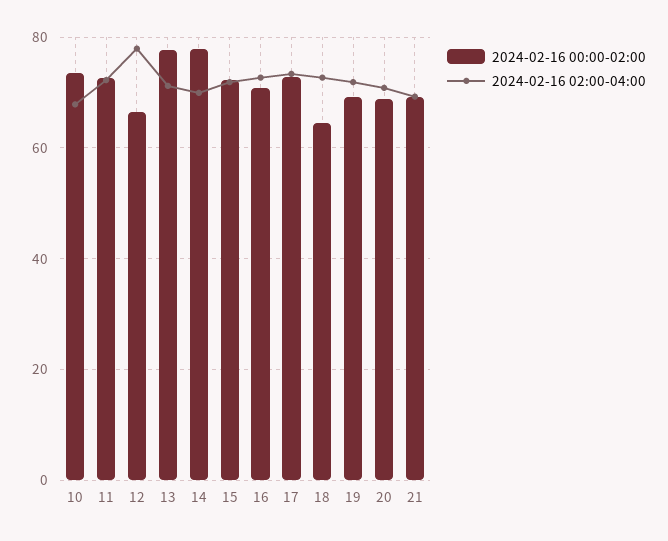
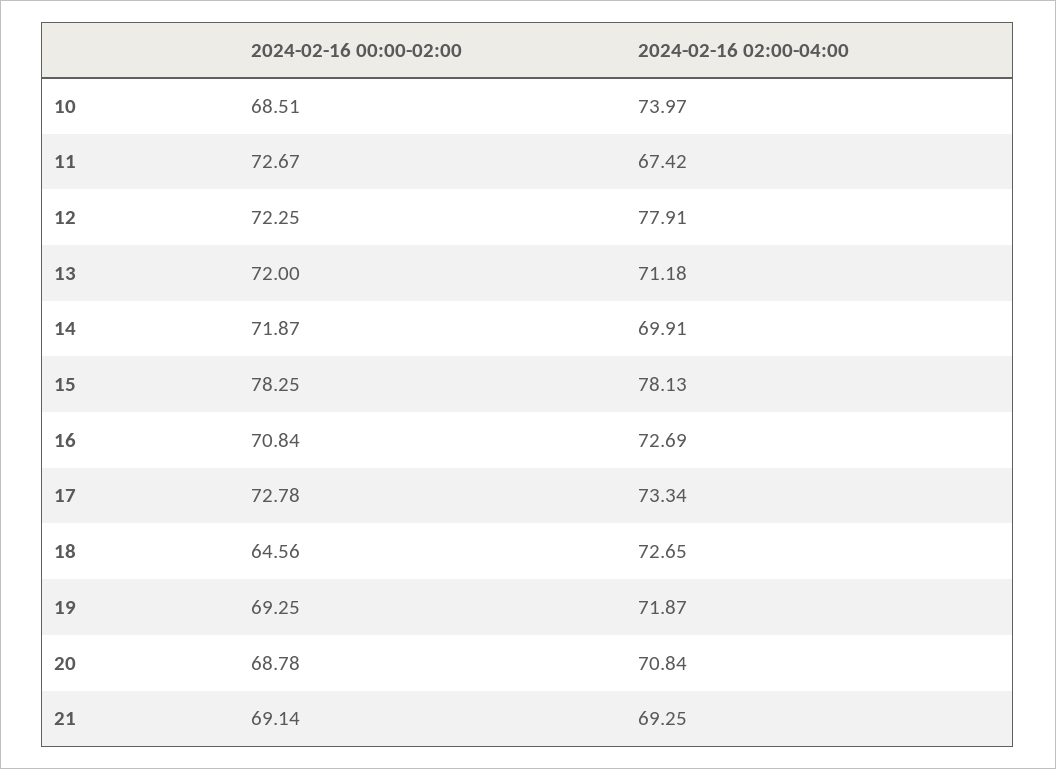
2024-02-16 00:00-02:00, 10: 74 -> 68.51
2024-02-16 02:00-04:00, 10: 68 -> 73.97
2024-02-16 02:00-04:00, 11: 72 -> 67.42
2024-02-16 00:00-02:00, 12: 66 -> 72.25
2024-02-16 00:00-02:00, 13: 78 -> 72
2024-02-16 00:00-02:00, 14: 78 -> 71.87
2024-02-16 00:00-02:00, 15: 72 -> 78.25
2024-02-16 02:00-04:00, 15: 72 -> 78.13

